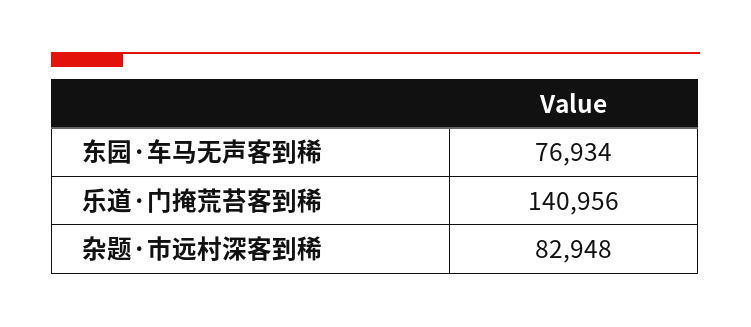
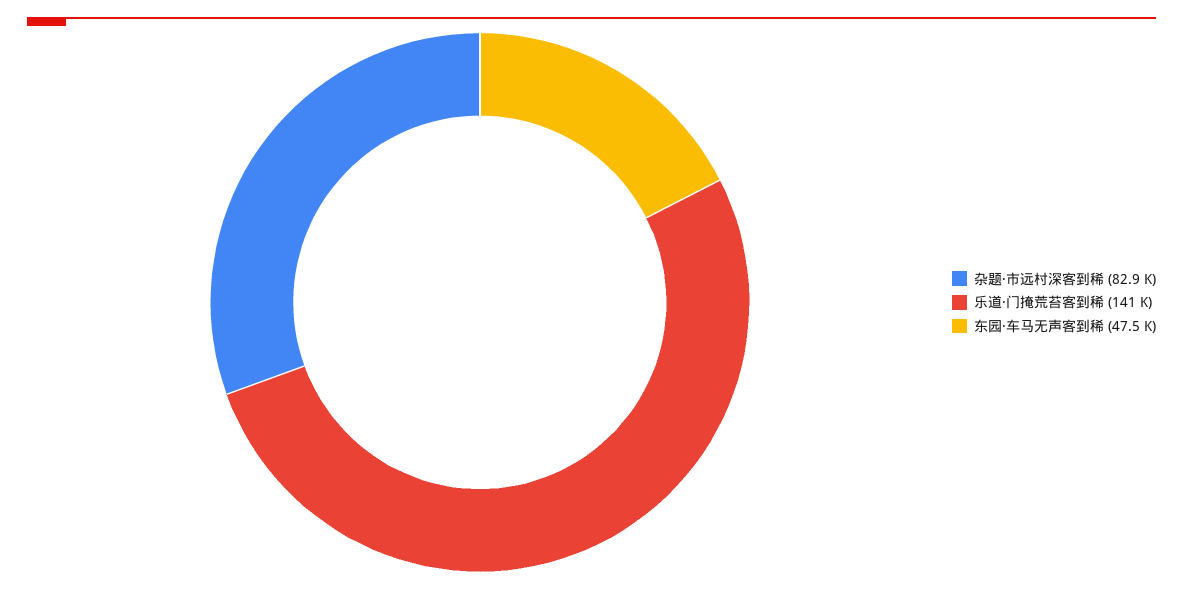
东园·车马无声客到稀: 76934 -> 47500

